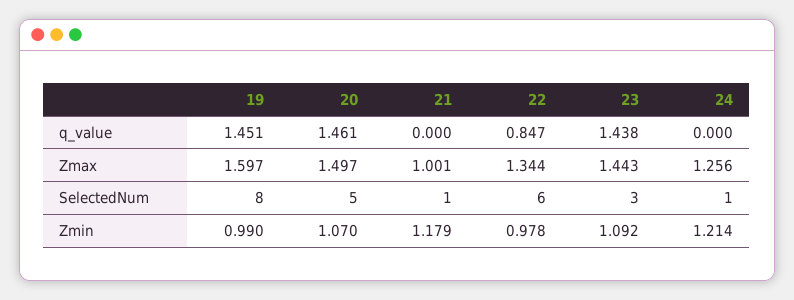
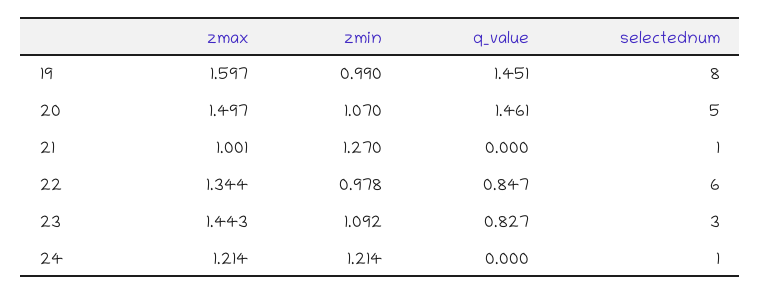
23, q_value: 1.438 -> 0.827
24, Zmax: 1.256 -> 1.214
21, Zmin: 1.179 -> 1.27

